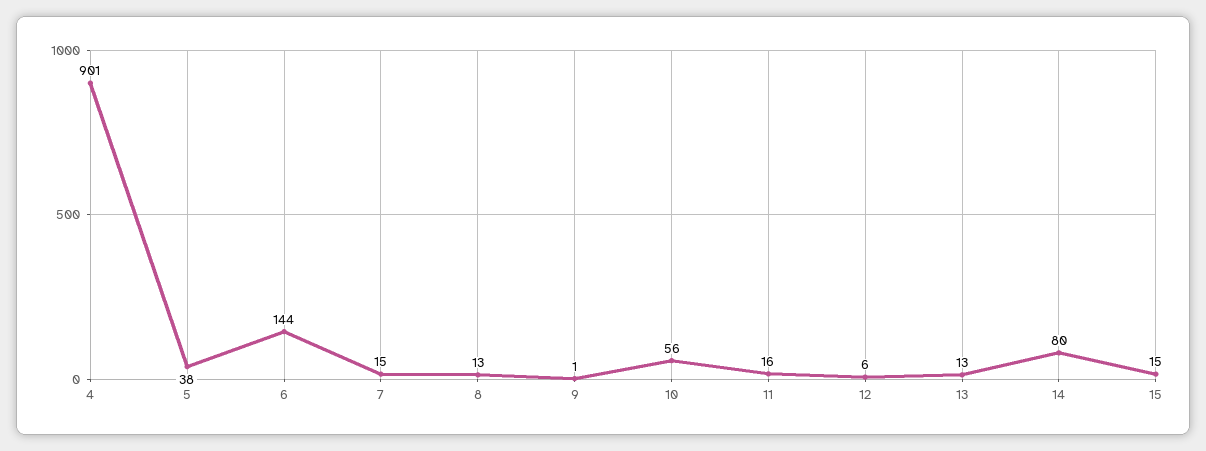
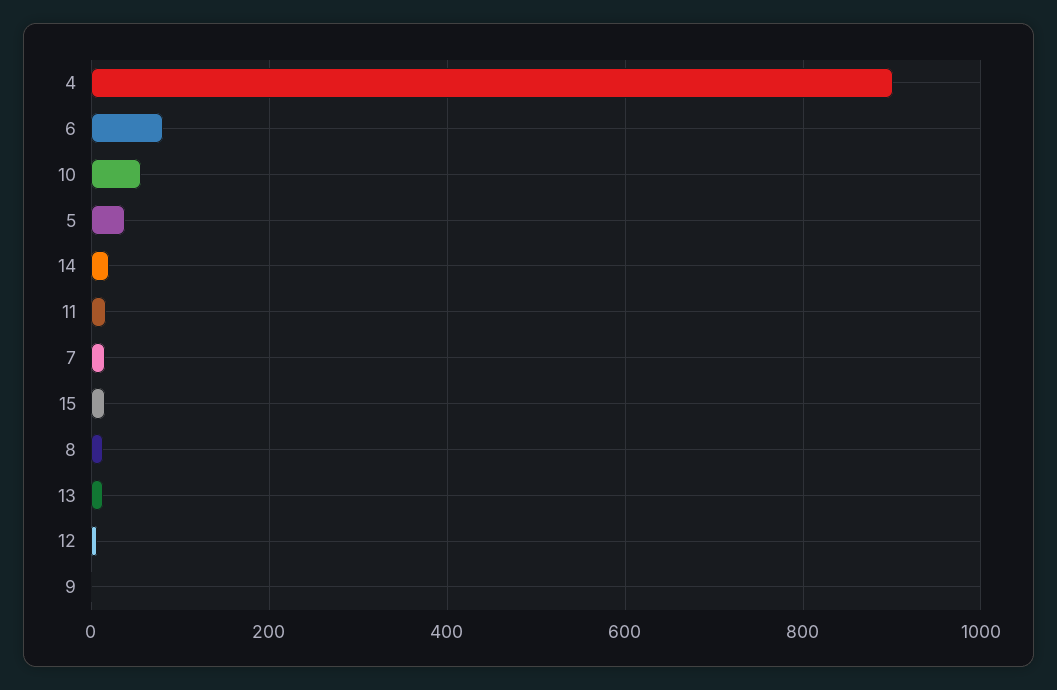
6: 144 -> 80
14: 80 -> 20

